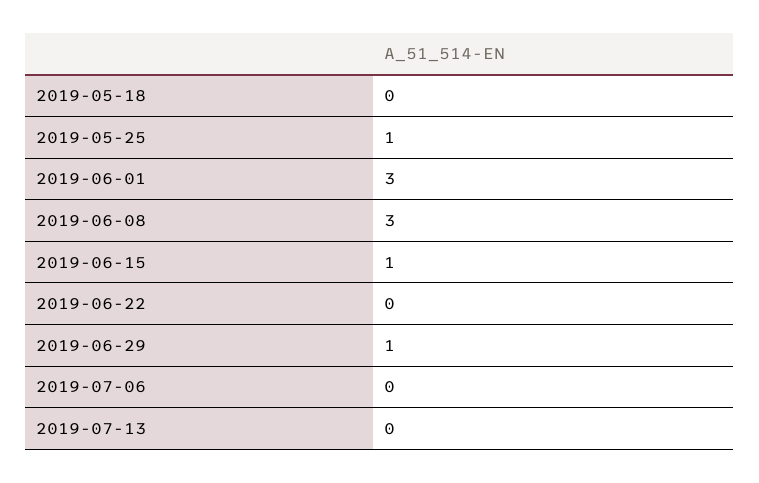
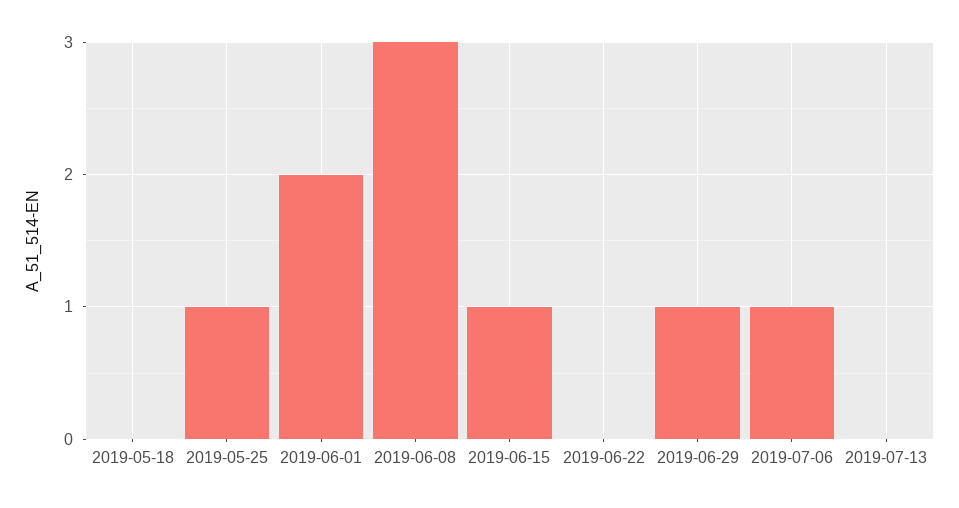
2019-06-01: 3 -> 2
2019-07-06: 0 -> 1

